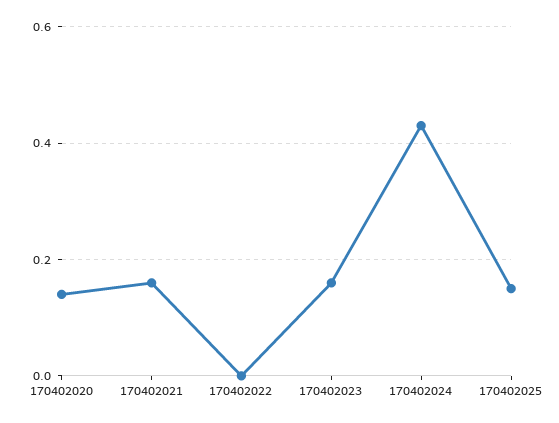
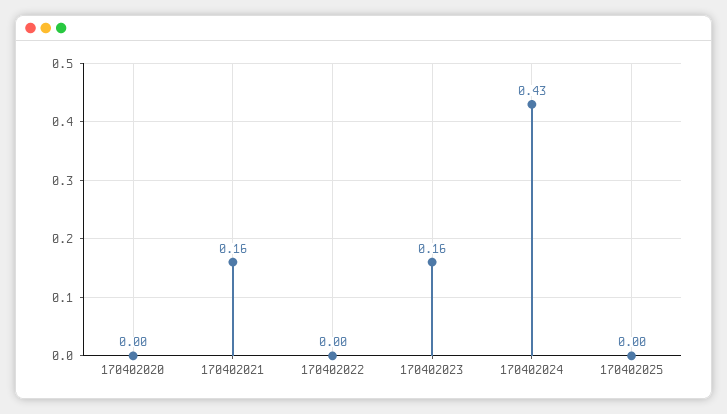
170402020: 0.15 -> 0
170402025: 0.15 -> 0

